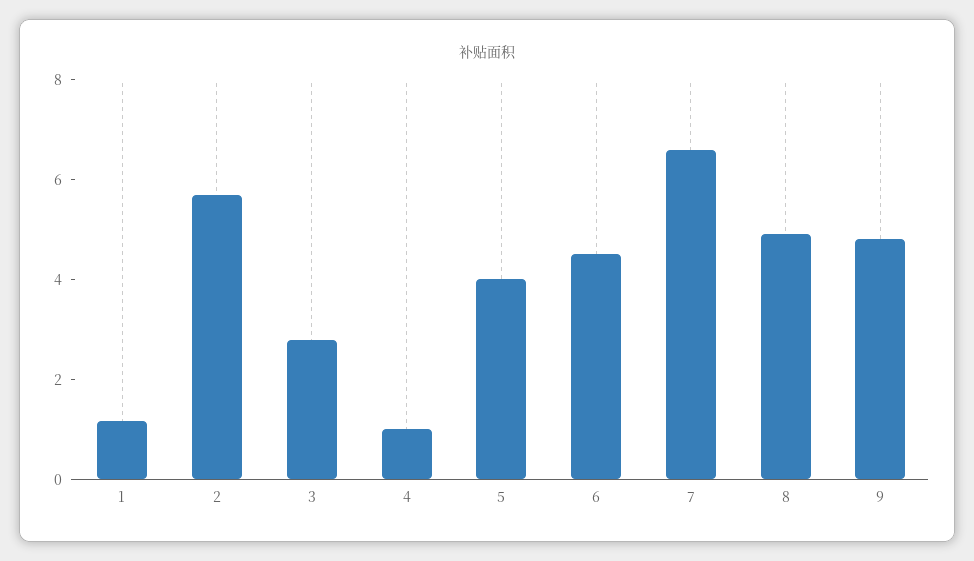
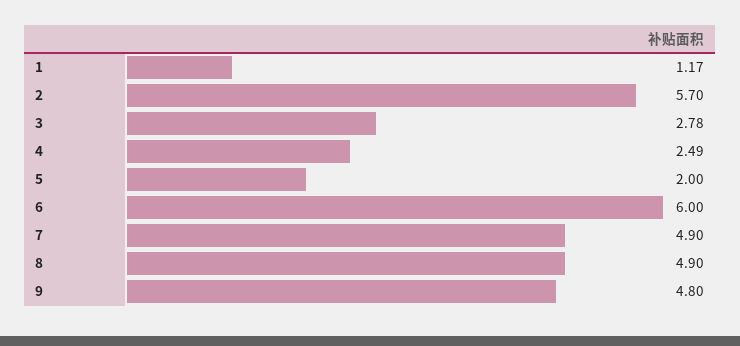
4: 1 -> 2.49
5: 4 -> 2
6: 4.5 -> 6
7: 6.5 -> 4.9

